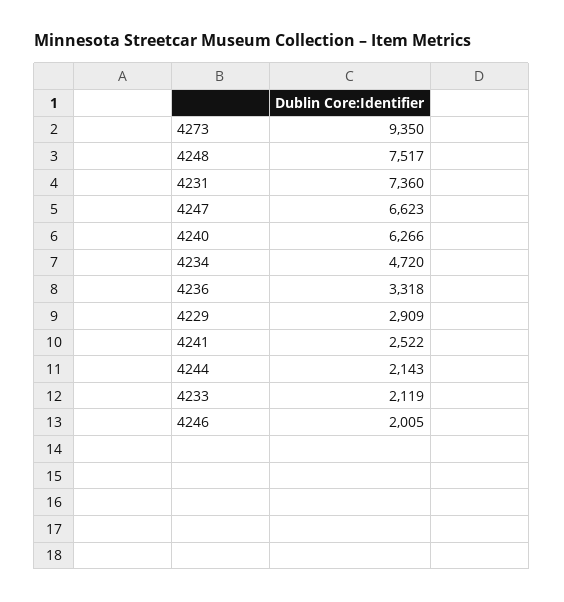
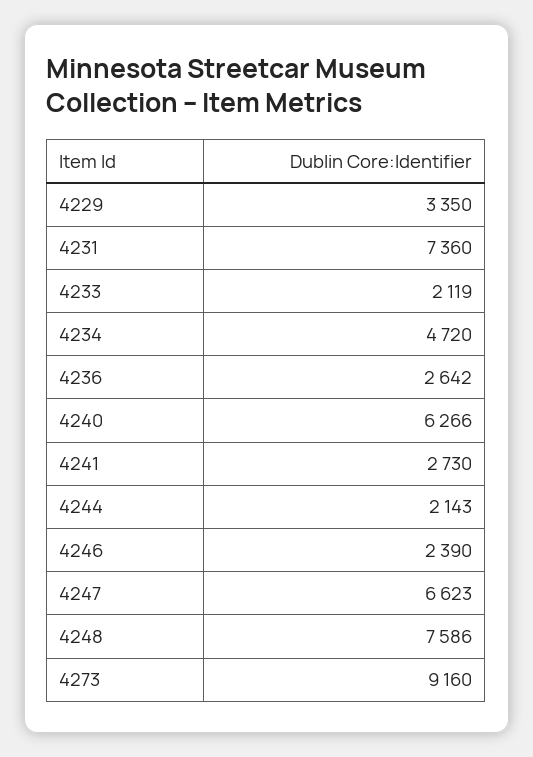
4273: 9350 -> 9160
4248: 7517 -> 7586
4236: 3318 -> 2642
4229: 2909 -> 3350
4241: 2522 -> 2730
4246: 2005 -> 2390

